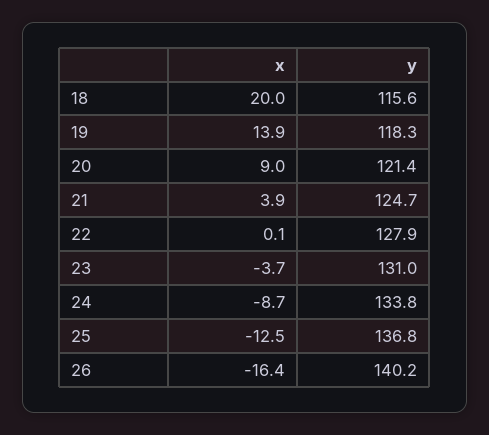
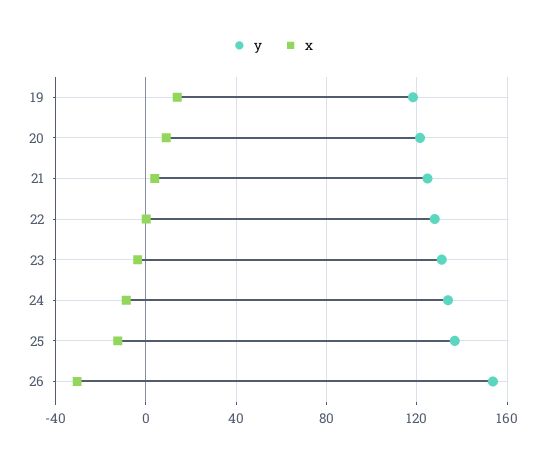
x, 18: 20 -> none
y, 18: 115.6 -> none
x, 26: -16.4 -> -30
y, 26: 140.2 -> 155

